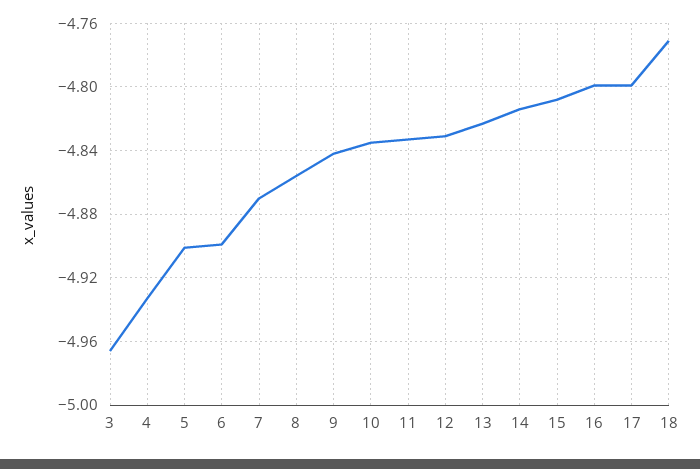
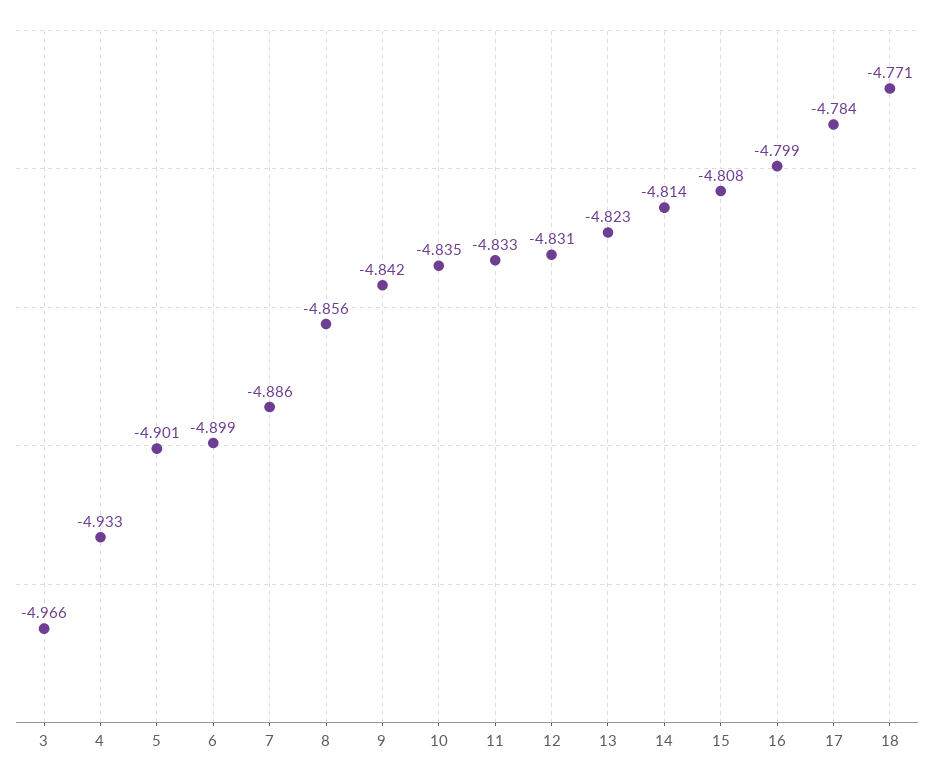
7: -4.87 -> -4.886
17: -4.8 -> -4.784

